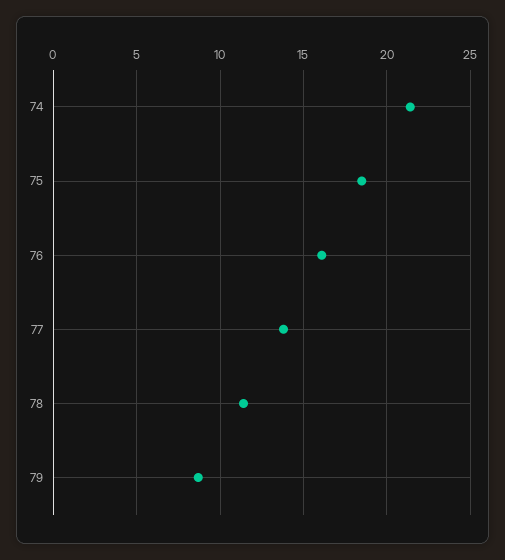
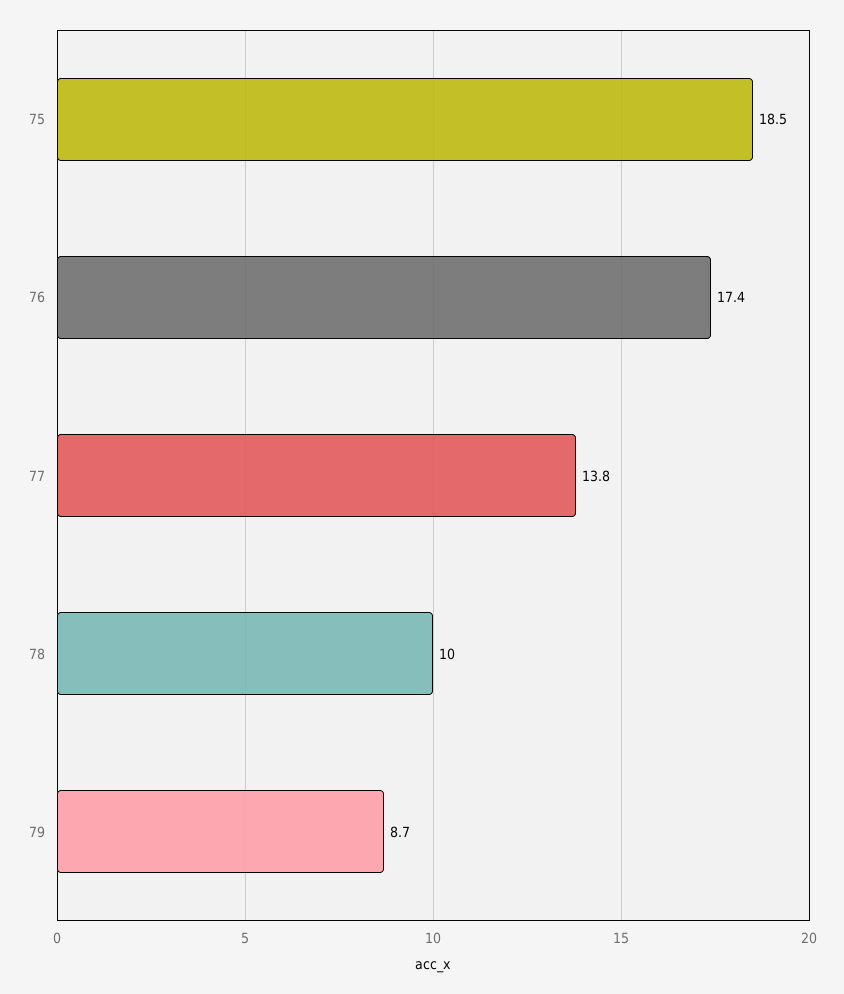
74: 21.5 -> none
76: 16 -> 17.4
78: 11.5 -> 10

